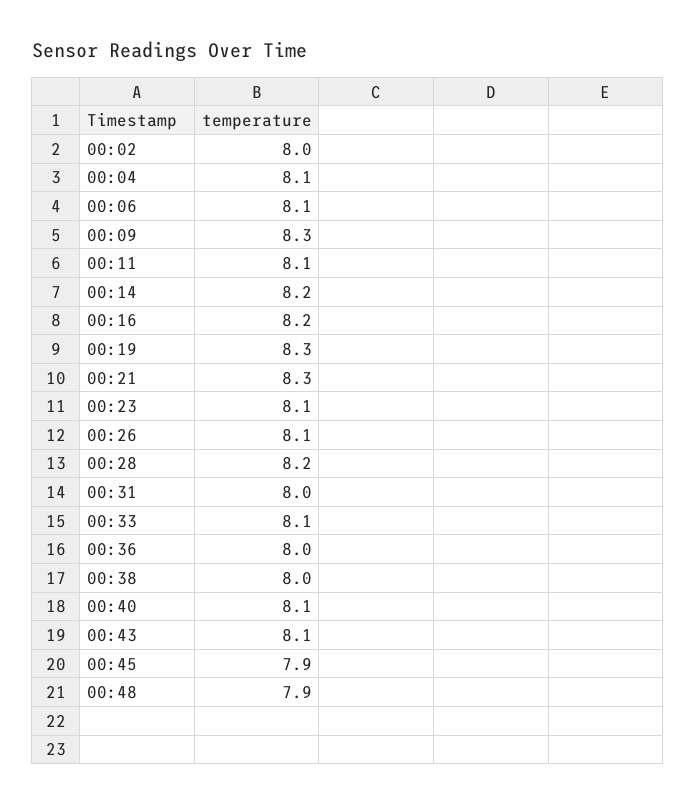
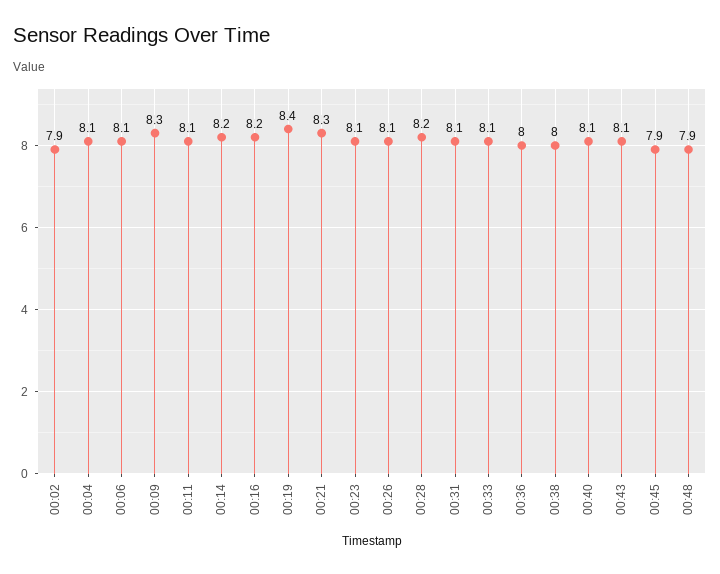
00:02: 8 -> 7.9
00:19: 8.3 -> 8.4
00:31: 8 -> 8.1

